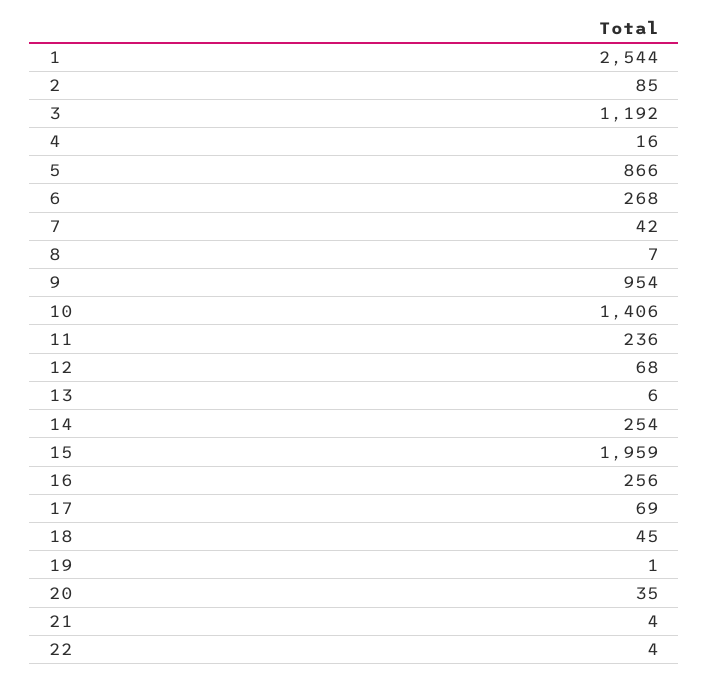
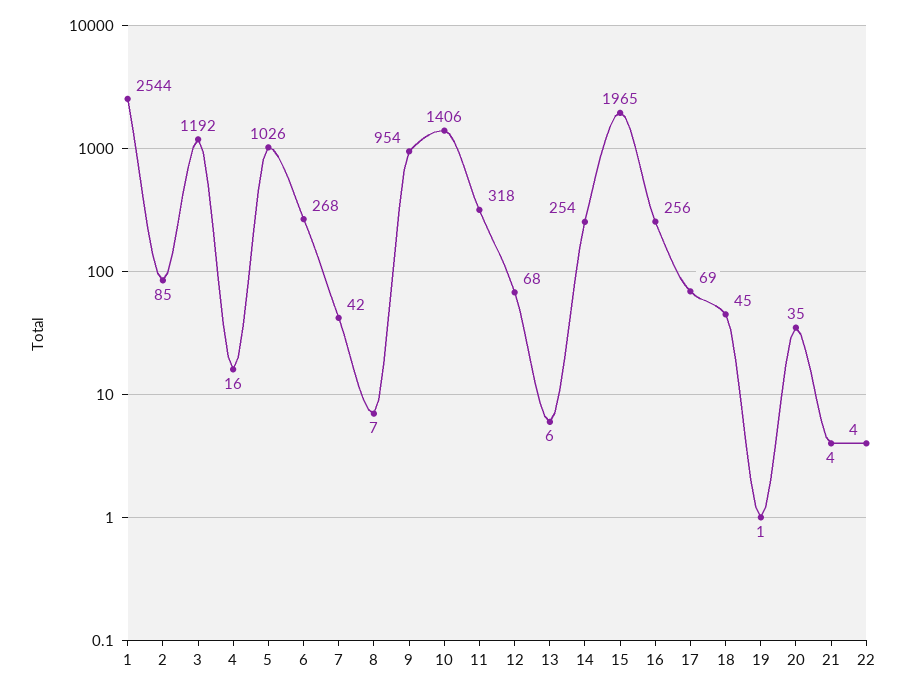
5: 866 -> 1026
11: 236 -> 318
15: 1959 -> 1965

